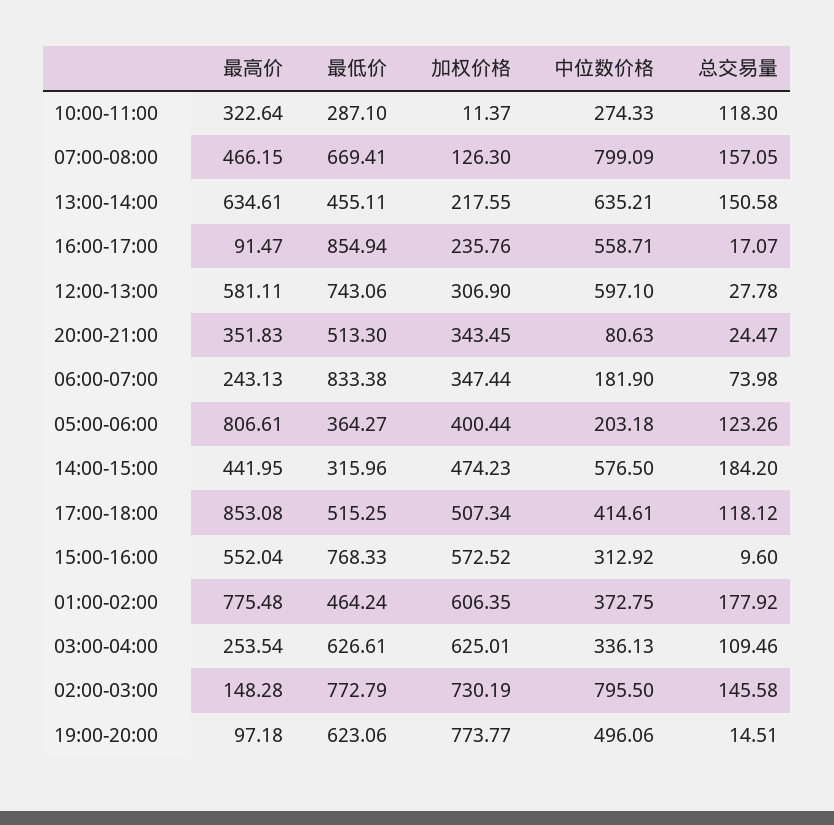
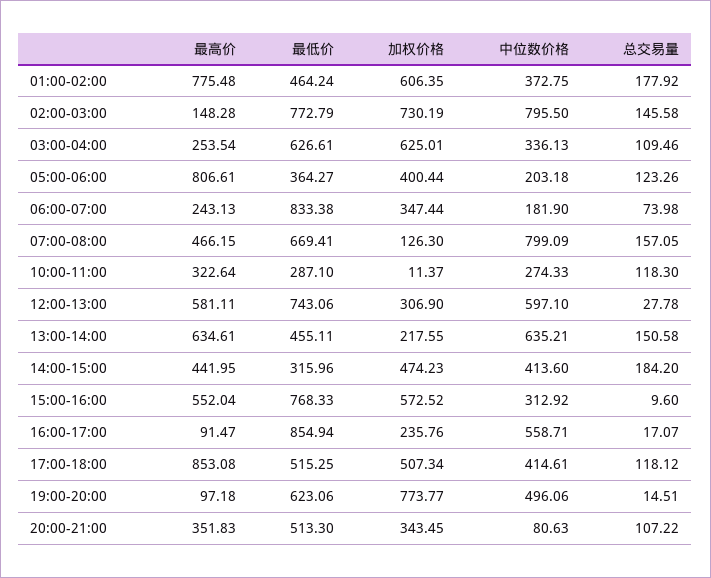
总交易量, 20:00-21:00: 24.47 -> 107.22
中位数价格, 14:00-15:00: 576.5 -> 413.6

